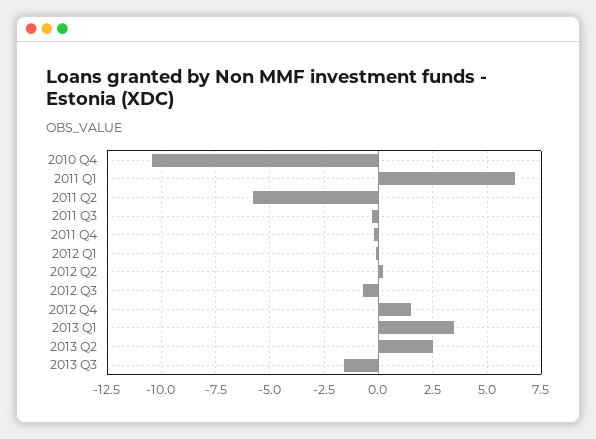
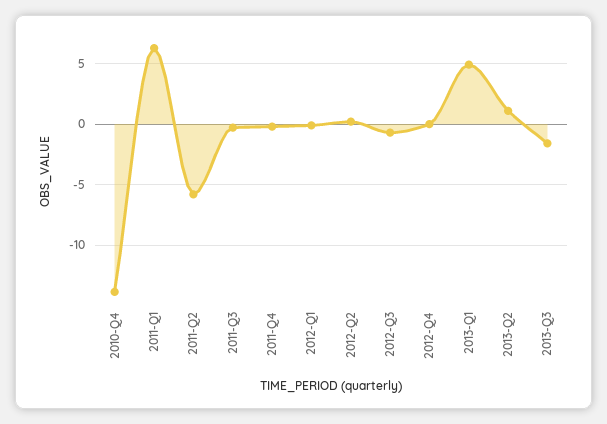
2010 Q4: -10.5 -> -14
2012 Q4: 1.5 -> 0
2013 Q1: 3.5 -> 5
2013 Q2: 2.5 -> 1

